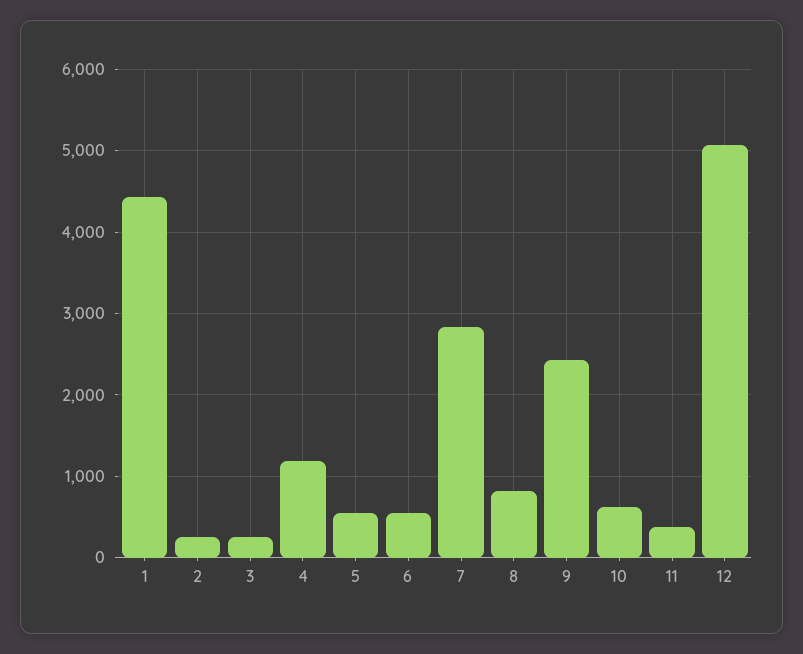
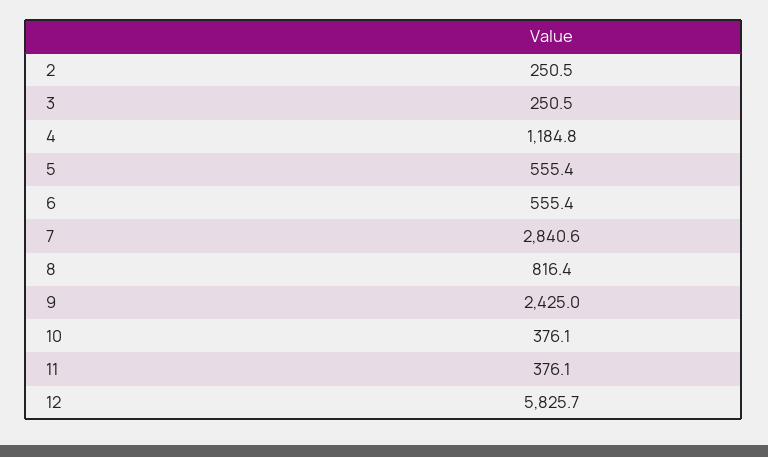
1: 4400 -> none
10: 600 -> 376.1
12: 5100 -> 5825.7

